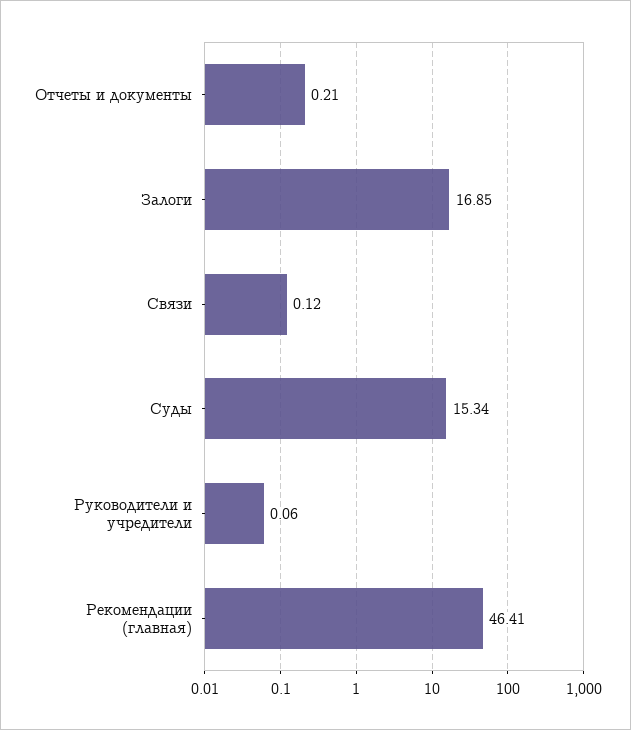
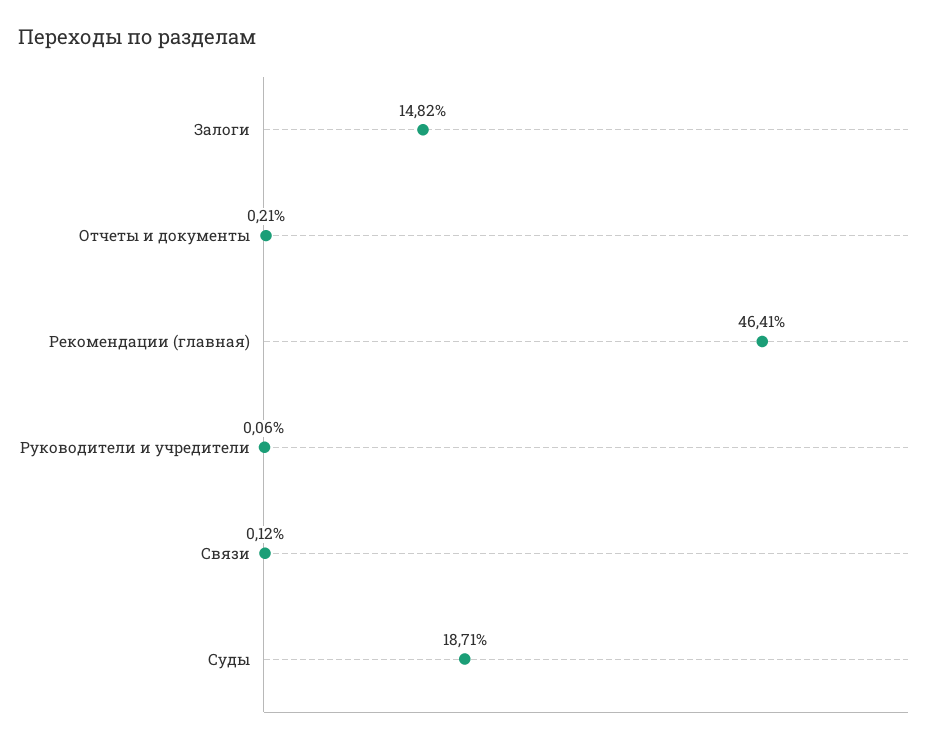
Залоги: 16.85 -> 14.82
Суды: 15.34 -> 18.71

